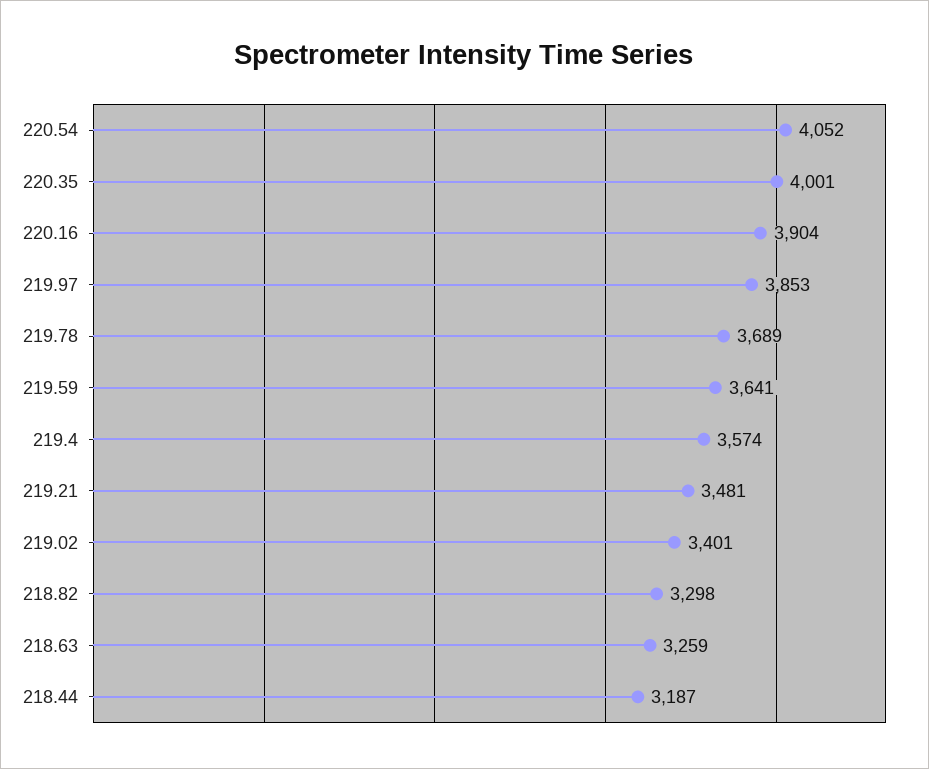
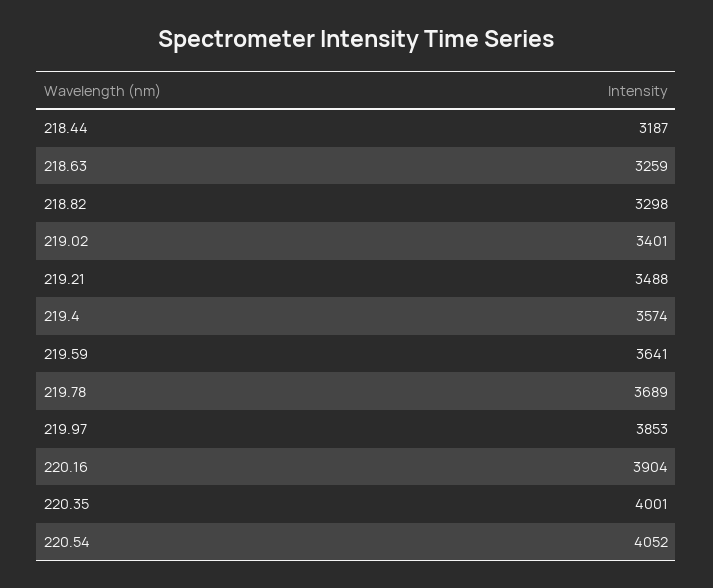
219.21: 3481 -> 3488

